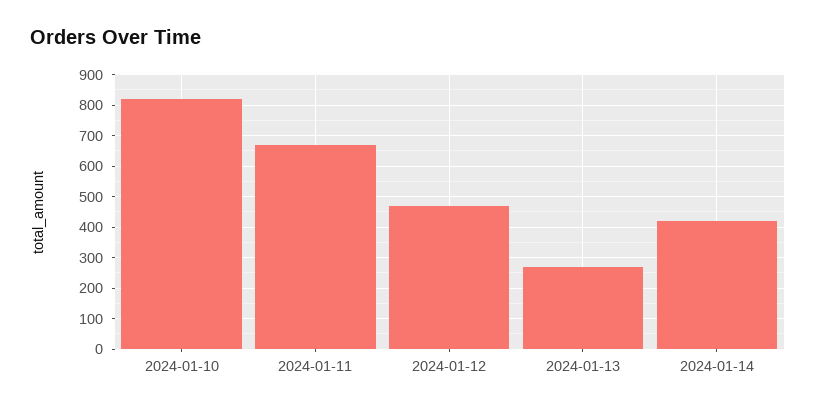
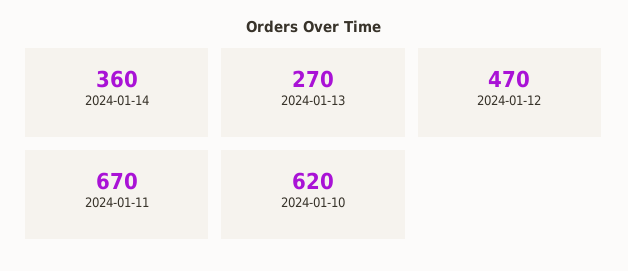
2024-01-10: 820 -> 620
2024-01-14: 420 -> 360

